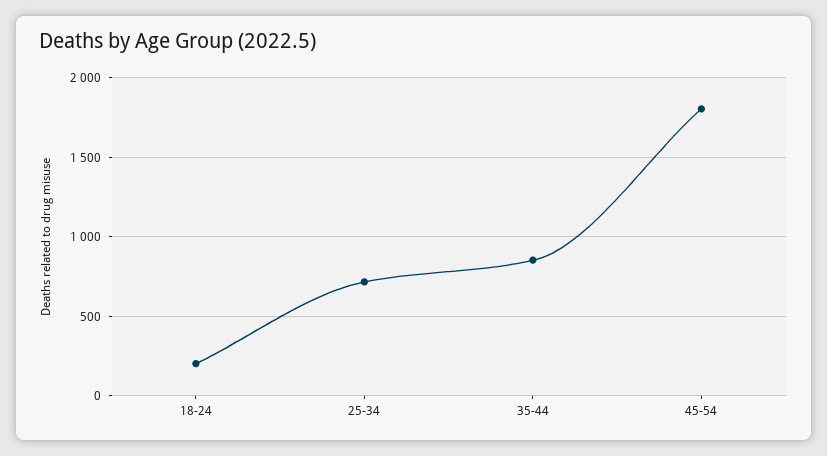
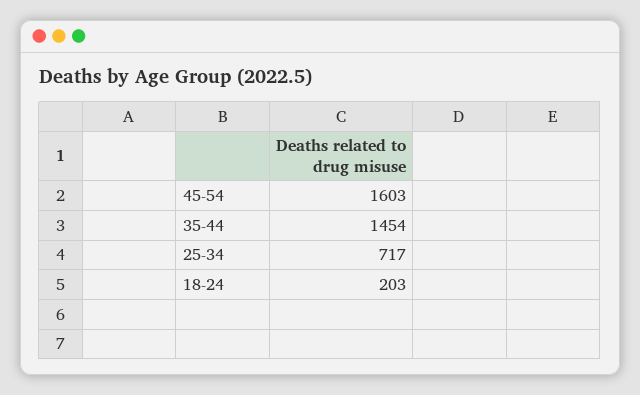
35-44: 850 -> 1454
45-54: 1800 -> 1603

